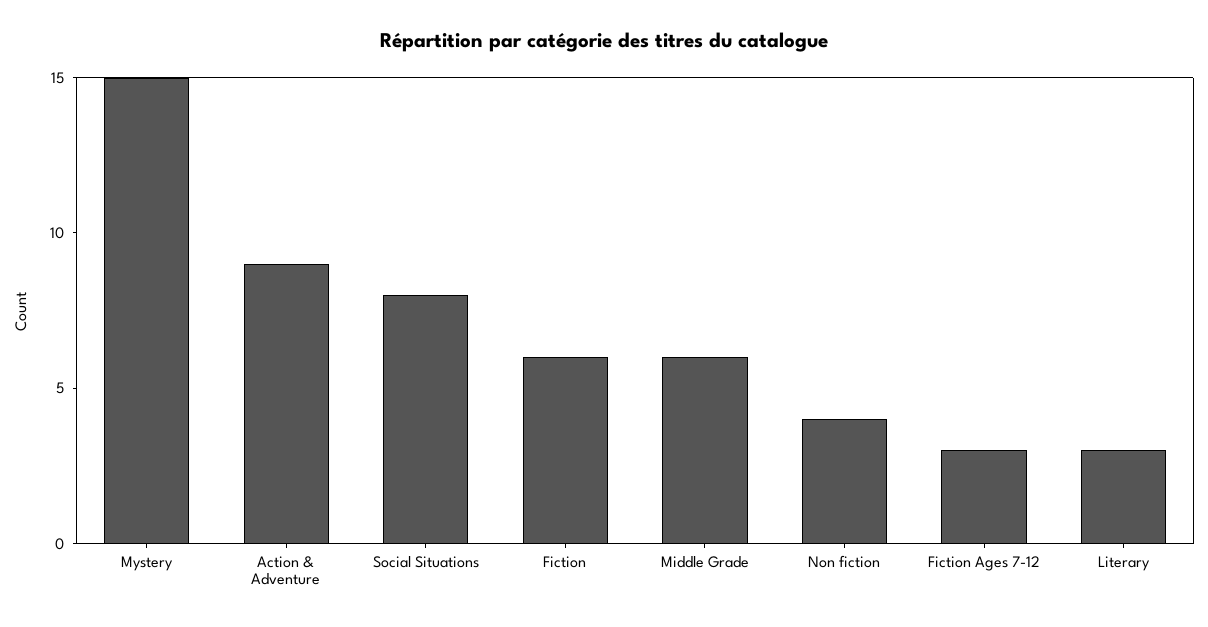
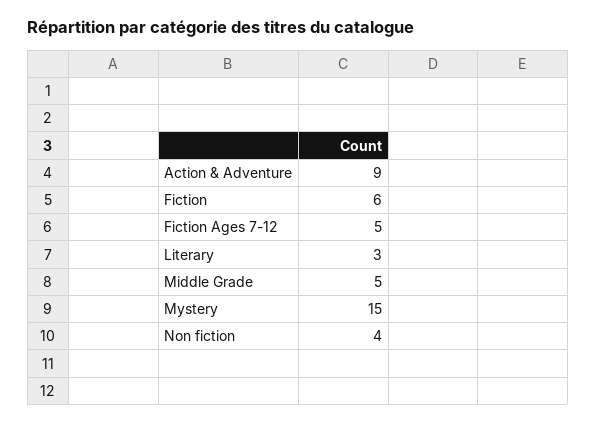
Social Situations: 8 -> none
Middle Grade: 6 -> 5
Fiction Ages 7-12: 3 -> 5

